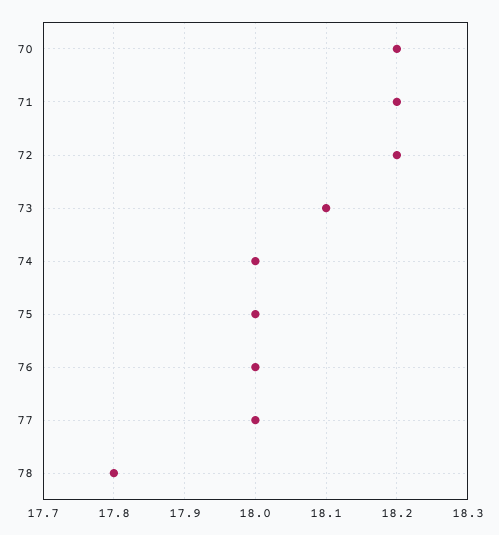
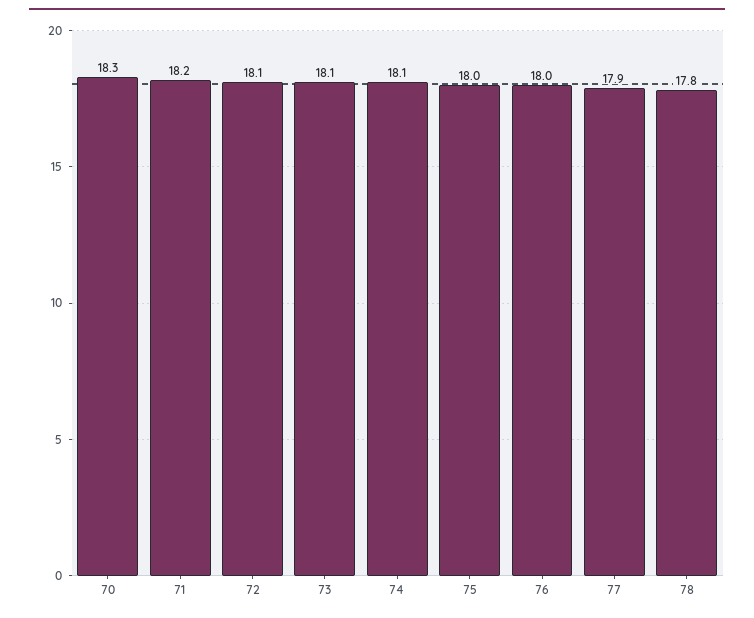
70: 18.2 -> 18.3
72: 18.2 -> 18.1
74: 18 -> 18.1
77: 18 -> 17.9

